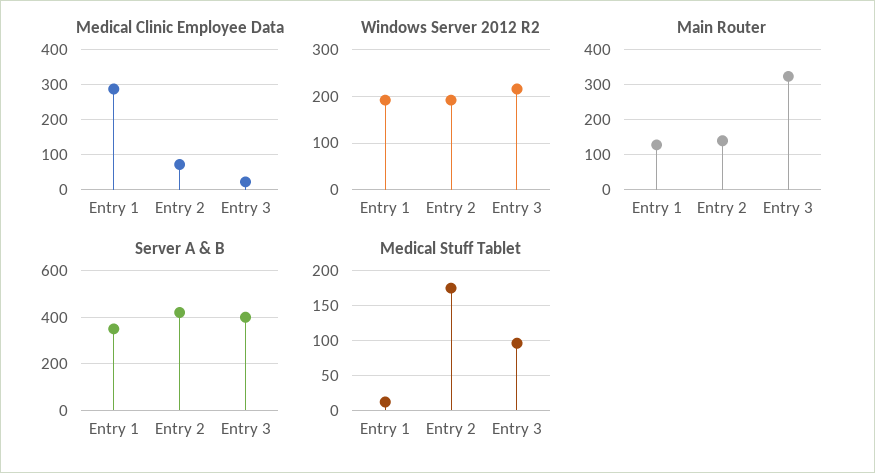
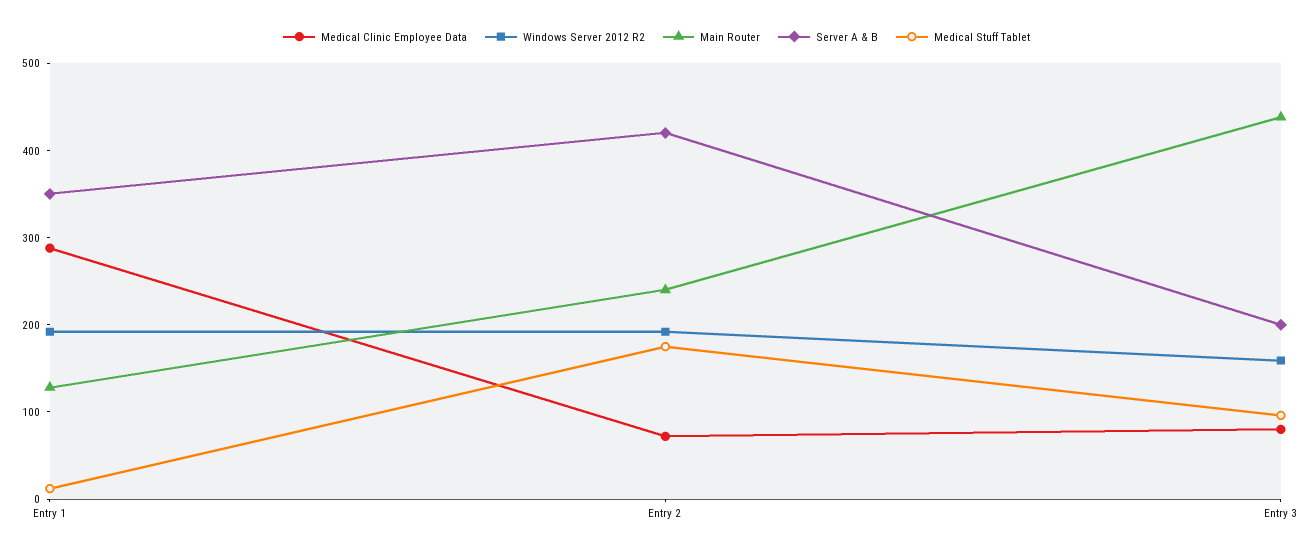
Medical Clinic Employee Data, Entry 3: 20 -> 80
Windows Server 2012 R2, Entry 3: 220 -> 160
Main Router, Entry 2: 140 -> 240
Main Router, Entry 3: 320 -> 440
Server A & B, Entry 3: 400 -> 200

